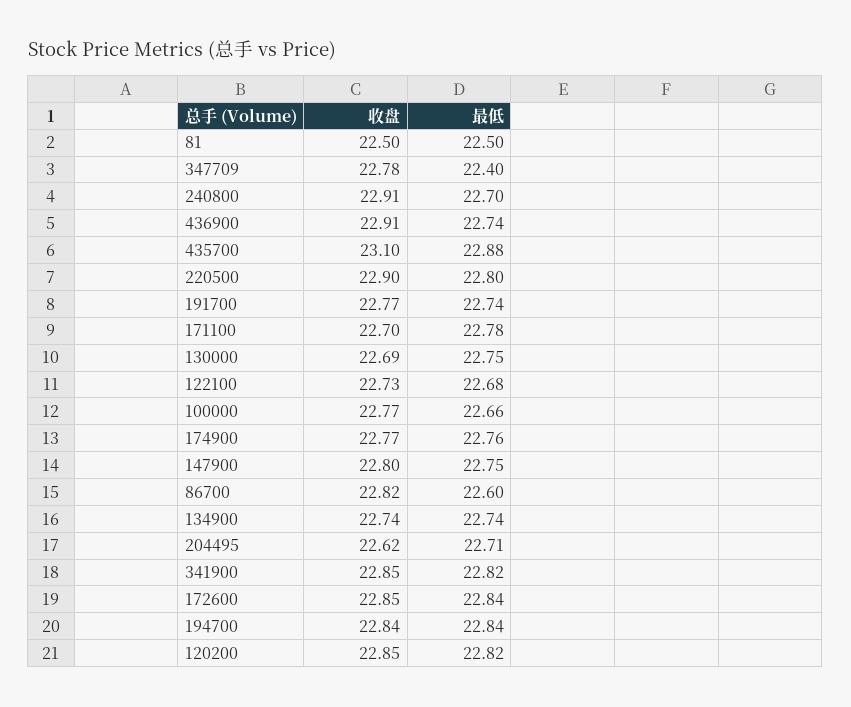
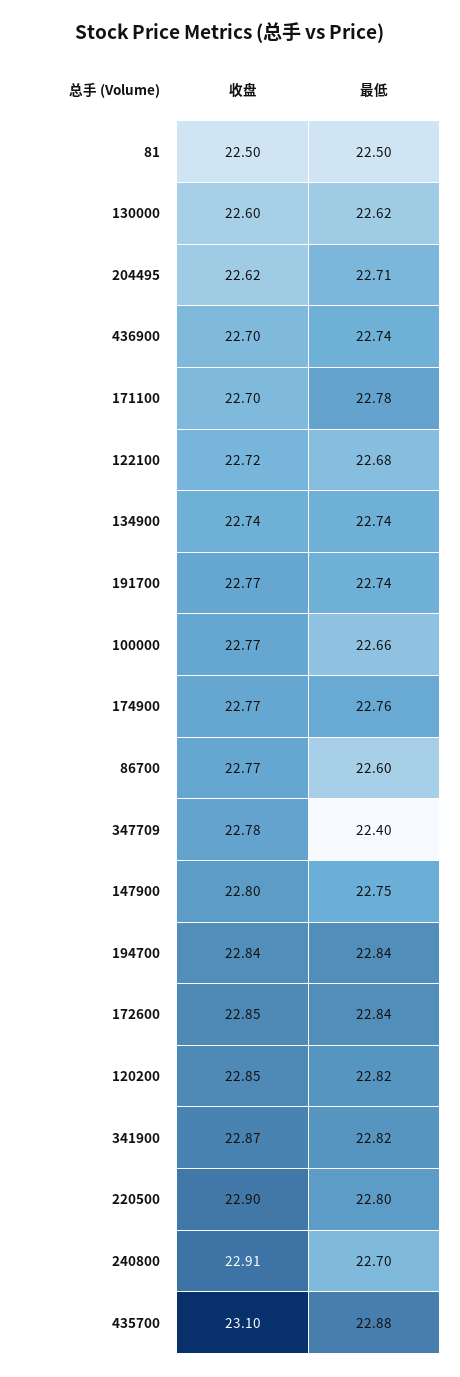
收盘, 436900: 22.91 -> 22.7
收盘, 130000: 22.69 -> 22.6
最低, 130000: 22.75 -> 22.62
收盘, 122100: 22.73 -> 22.72
收盘, 86700: 22.82 -> 22.77
收盘, 341900: 22.85 -> 22.87

